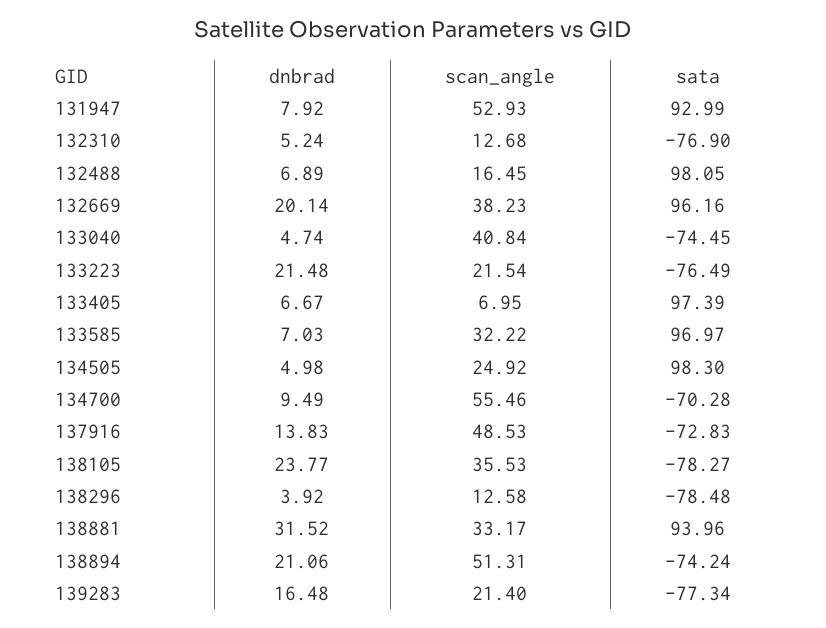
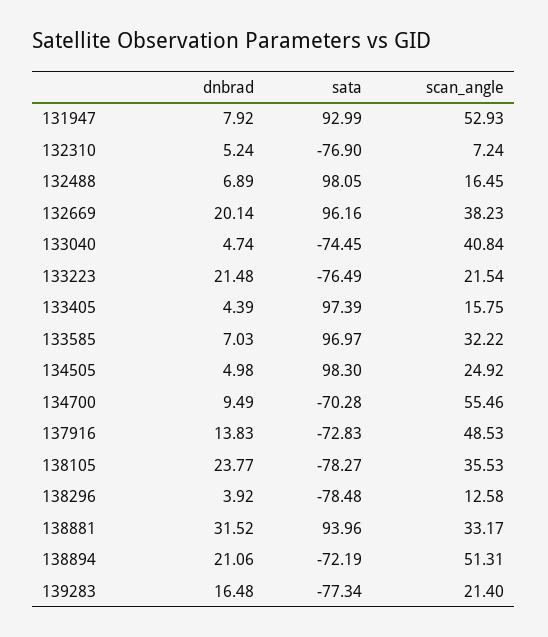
scan_angle, 132310: 12.68 -> 7.24
dnbrad, 133405: 6.67 -> 4.39
scan_angle, 133405: 6.95 -> 15.75
sata, 138894: -74.24 -> -72.19

